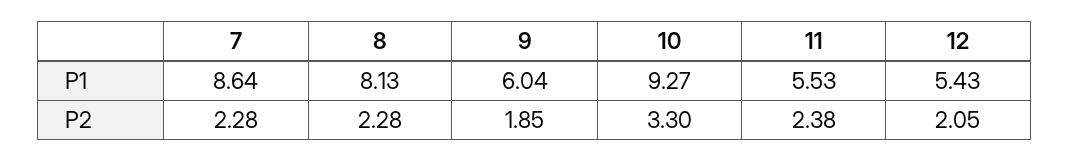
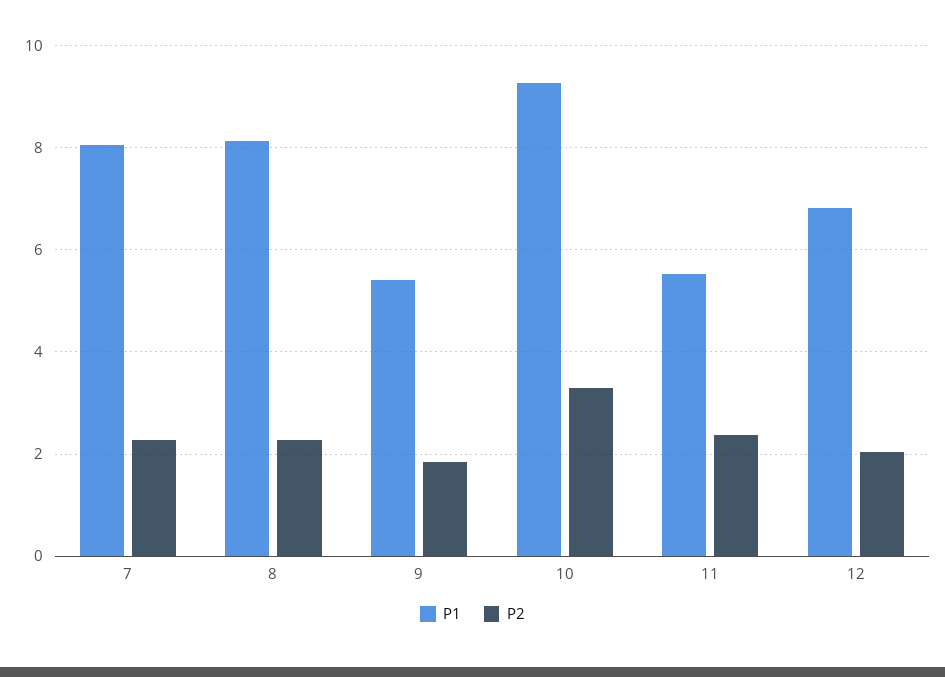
P1, 7: 8.64 -> 8
P1, 9: 6.04 -> 5.4
P1, 12: 5.43 -> 6.8

